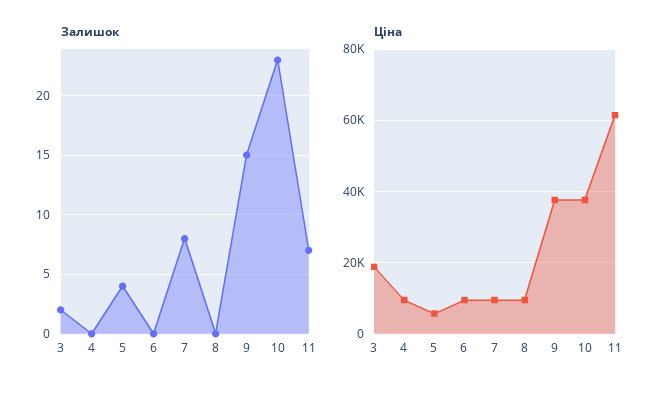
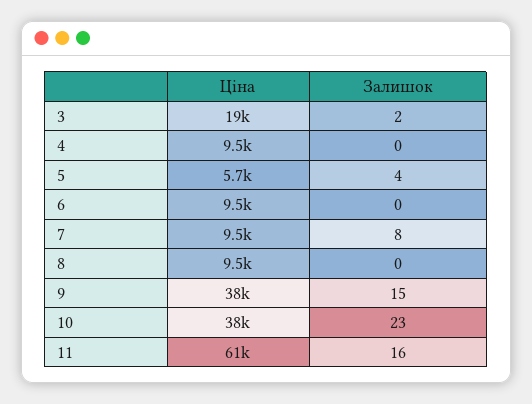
Залишок, 11: 7 -> 16

